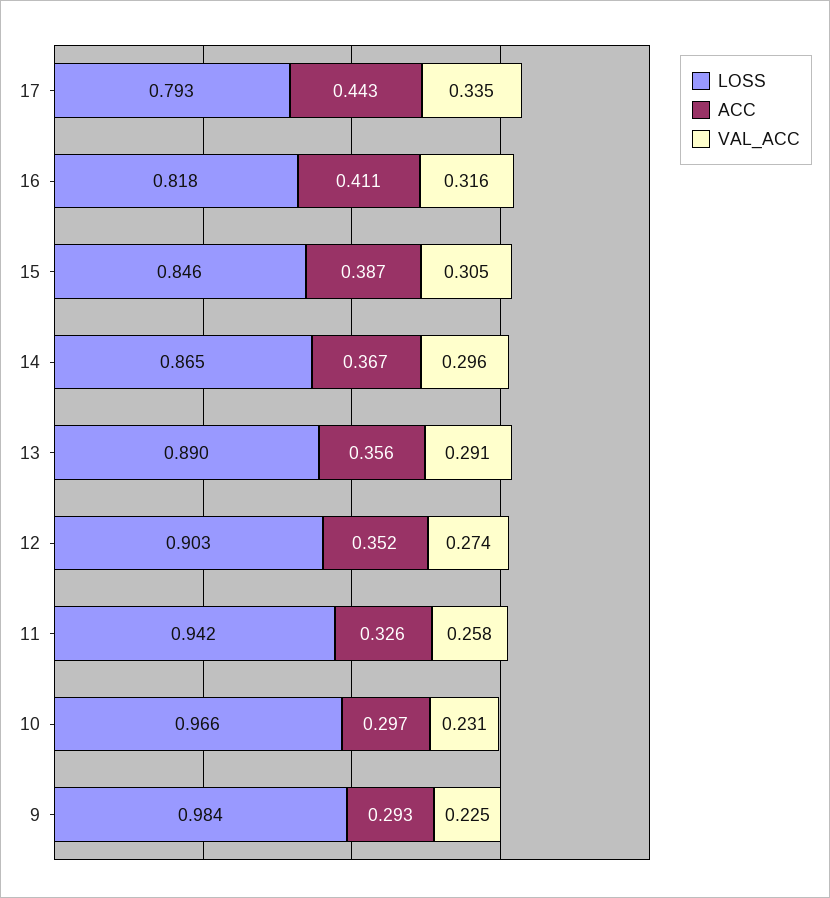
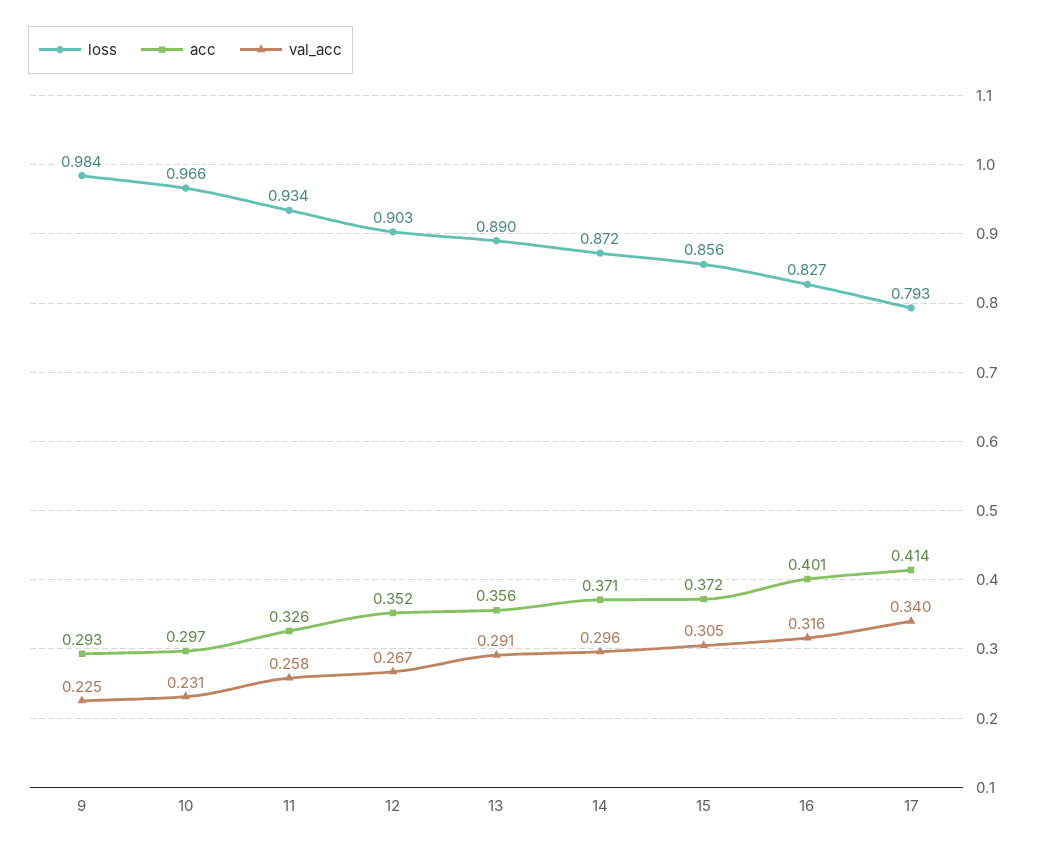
ACC, 17: 0.443 -> 0.414
VAL_ACC, 17: 0.335 -> 0.34
LOSS, 16: 0.818 -> 0.827
ACC, 16: 0.411 -> 0.401
LOSS, 15: 0.846 -> 0.856
ACC, 15: 0.387 -> 0.372
LOSS, 14: 0.865 -> 0.872
ACC, 14: 0.367 -> 0.371
VAL_ACC, 12: 0.274 -> 0.267
LOSS, 11: 0.942 -> 0.934

